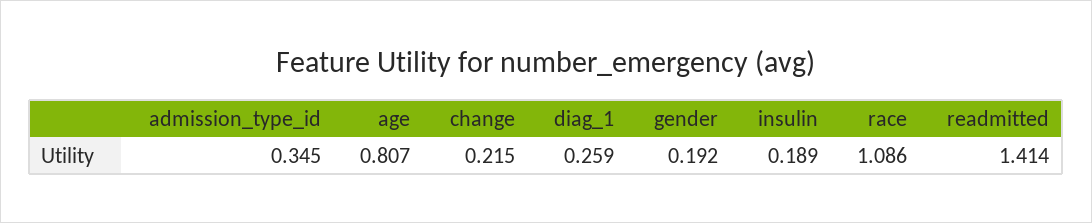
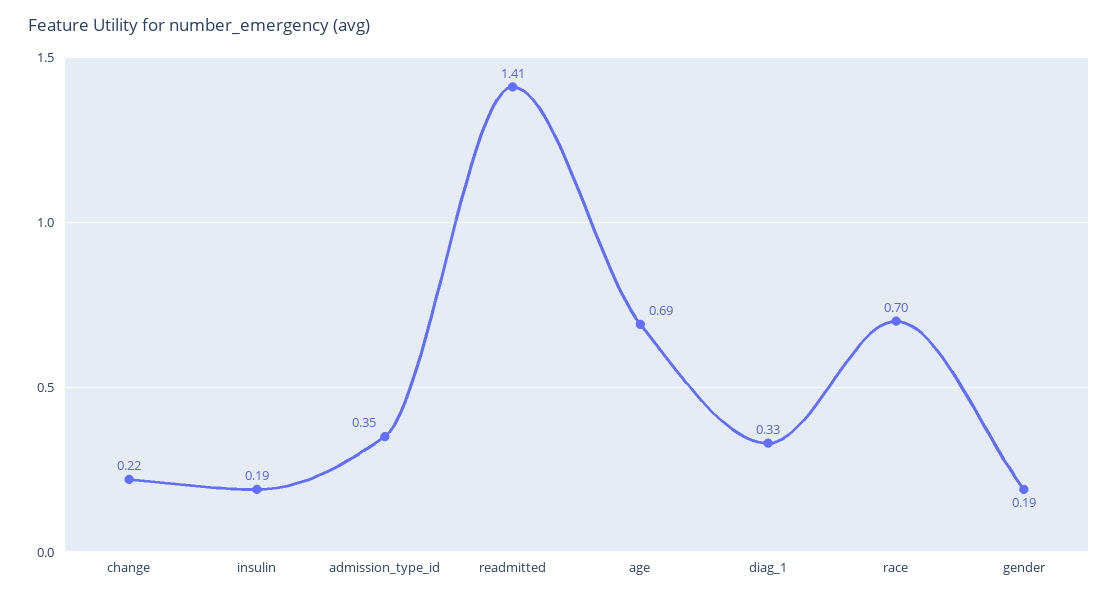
age: 0.807 -> 0.69
diag_1: 0.259 -> 0.33
race: 1.086 -> 0.7

